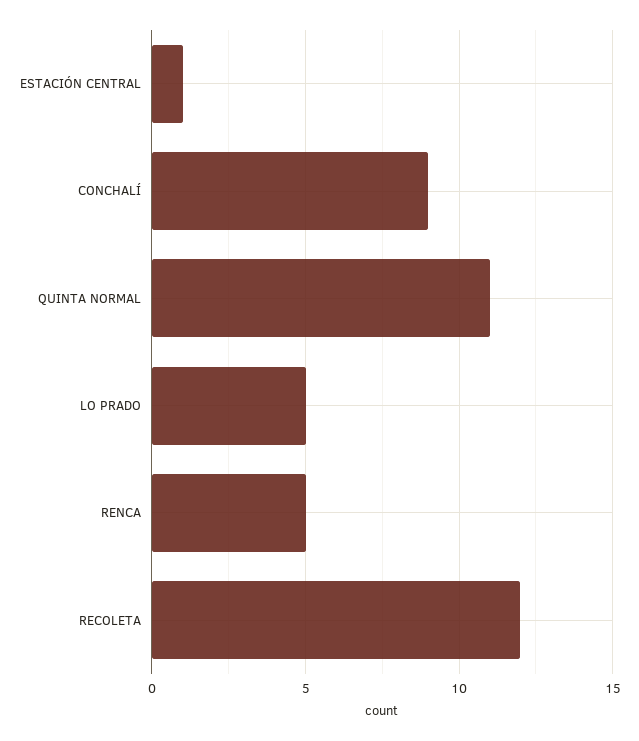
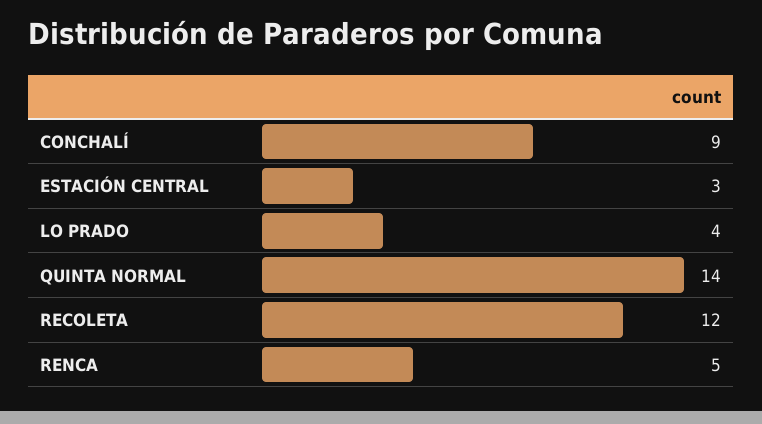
ESTACIÓN CENTRAL: 1 -> 3
QUINTA NORMAL: 11 -> 14
LO PRADO: 5 -> 4

